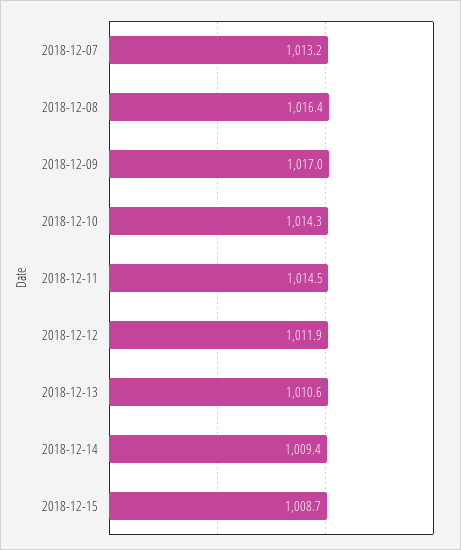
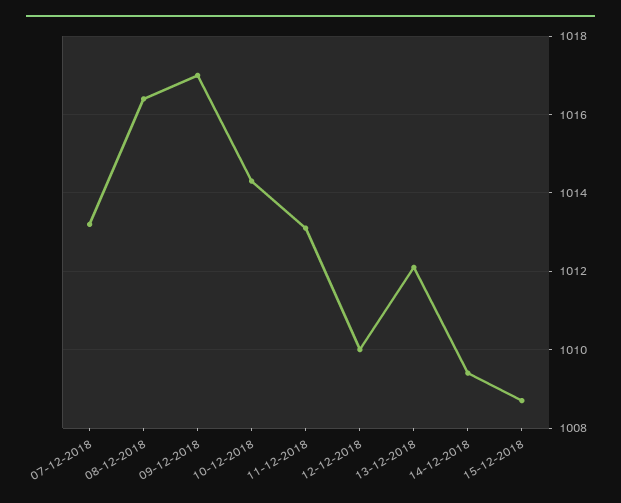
2018-12-11: 1014.5 -> 1013
2018-12-12: 1011.9 -> 1010
2018-12-13: 1010.6 -> 1012

